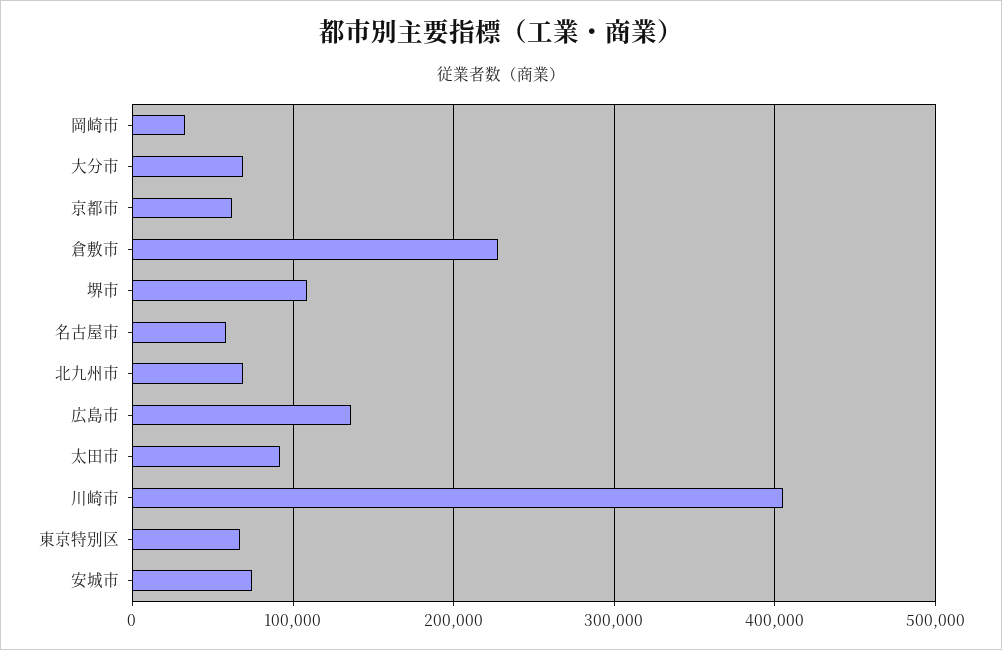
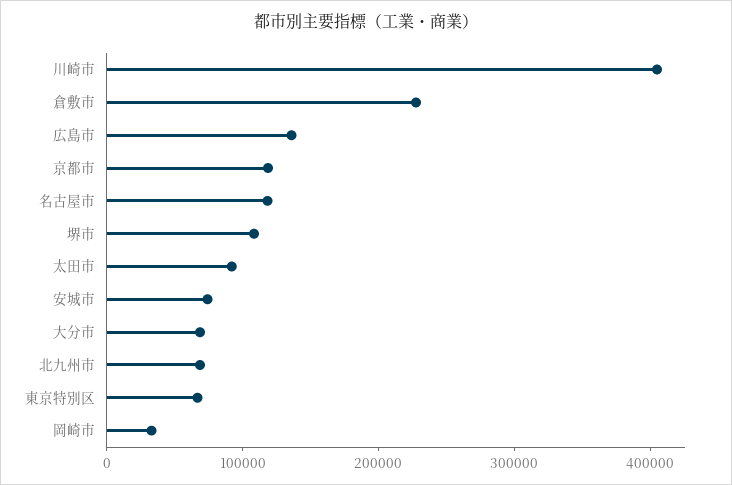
京都市: 60000 -> 120000
名古屋市: 60000 -> 120000

